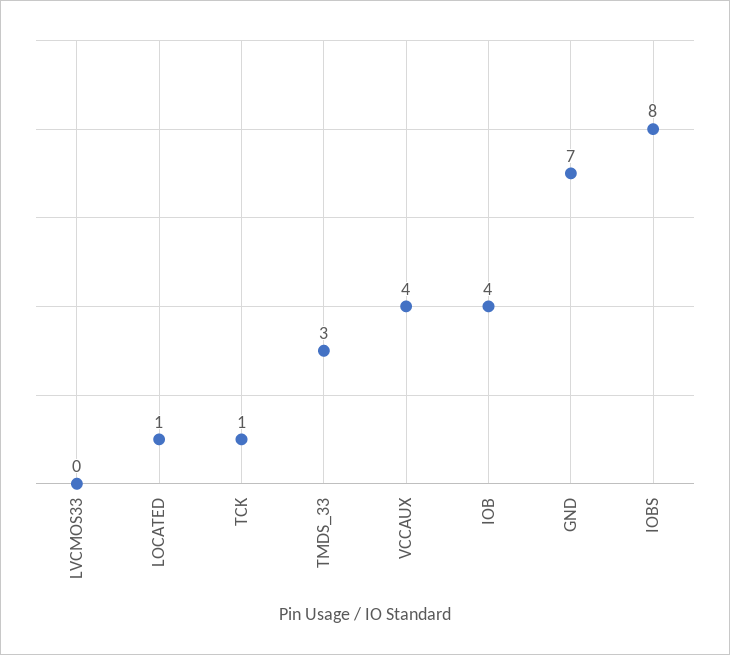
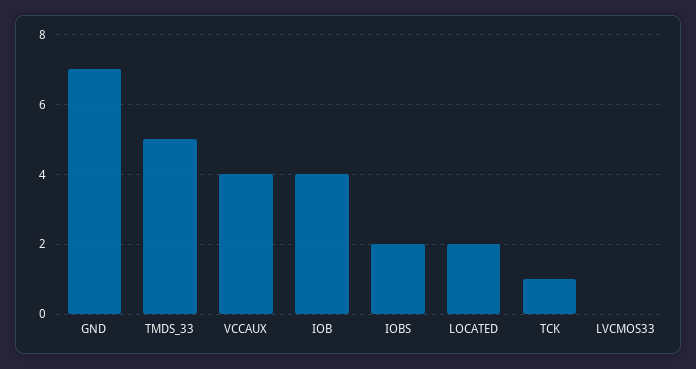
LOCATED: 1 -> 2
TMDS_33: 3 -> 5
IOBS: 8 -> 2

